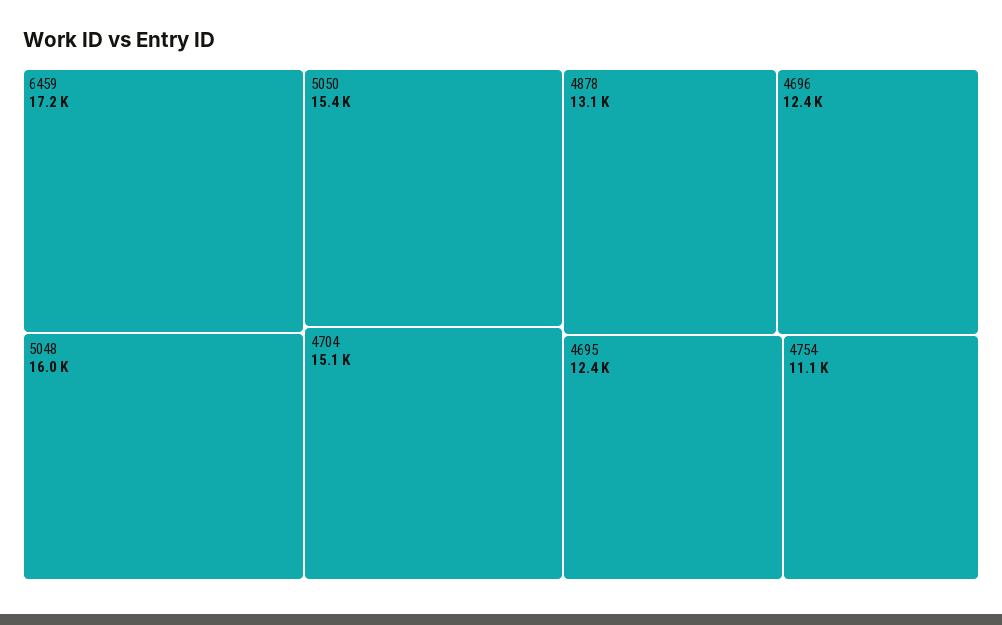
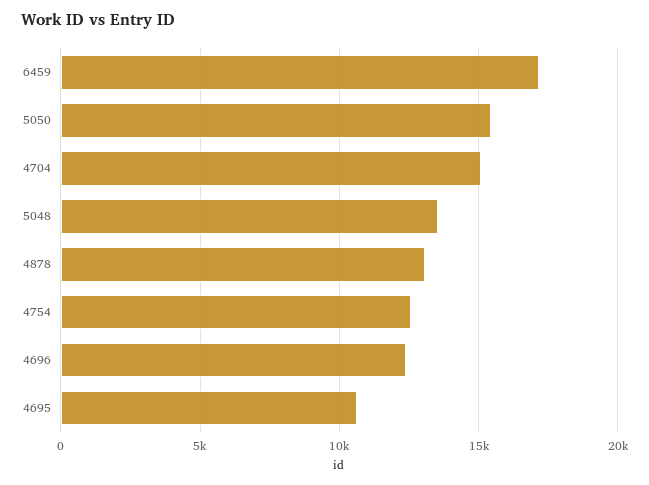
5048: 16000 -> 13500
4695: 12400 -> 10500
4754: 11100 -> 12500

